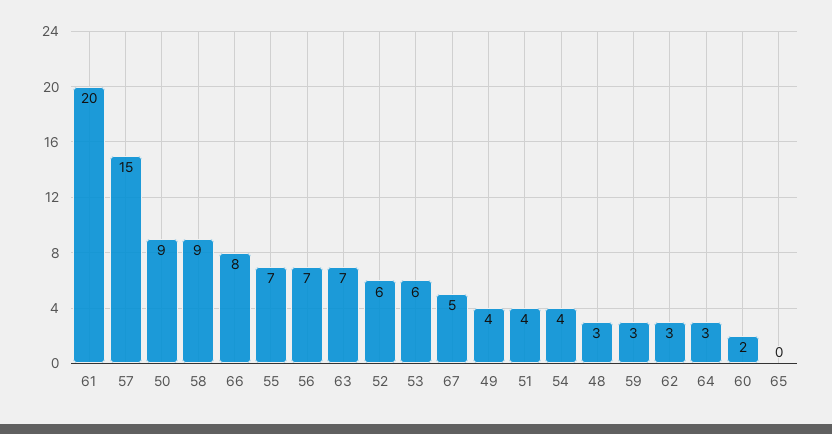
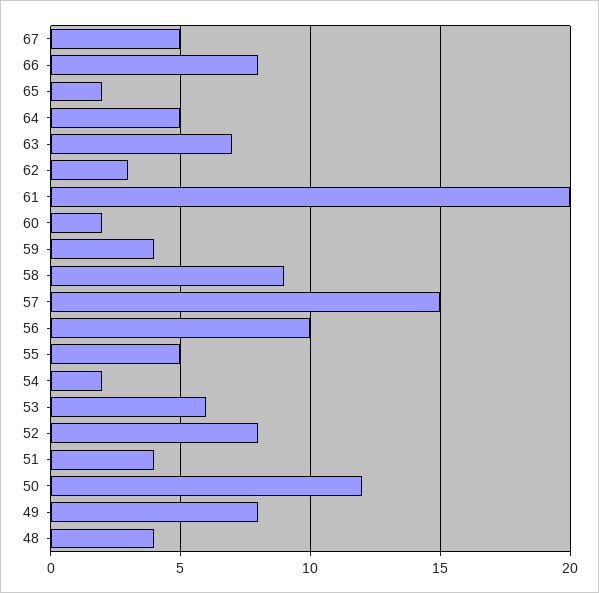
50: 9 -> 12
55: 7 -> 5
56: 7 -> 10
52: 6 -> 8
49: 4 -> 8
54: 4 -> 2
48: 3 -> 4
59: 3 -> 4
64: 3 -> 5
65: 0 -> 2

